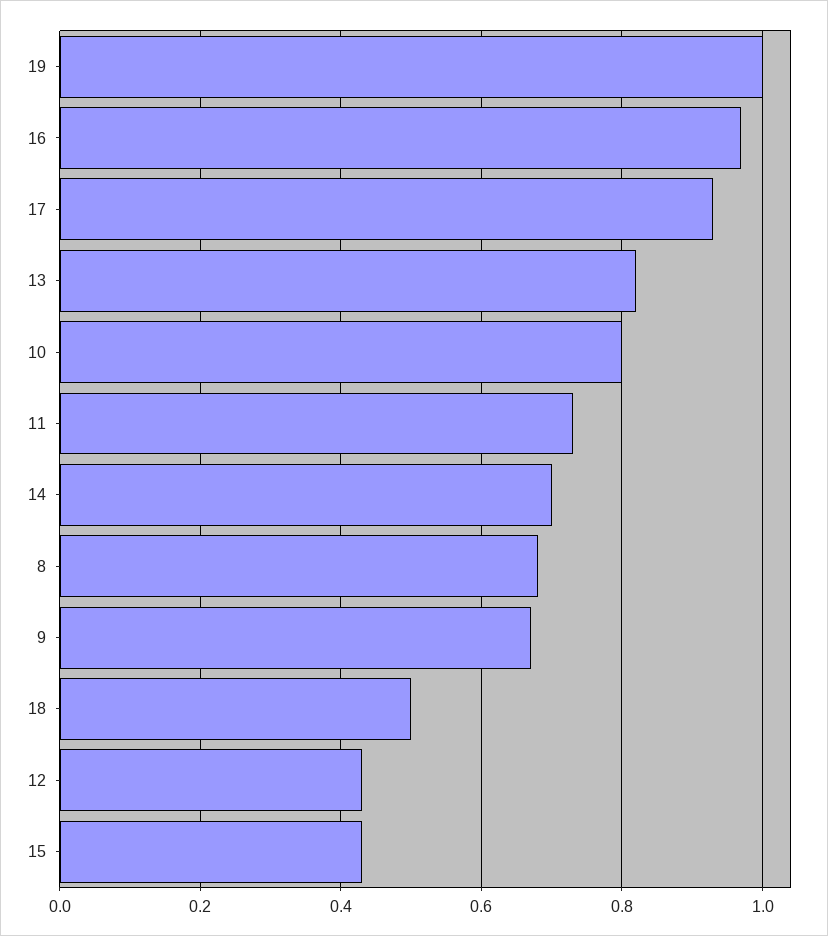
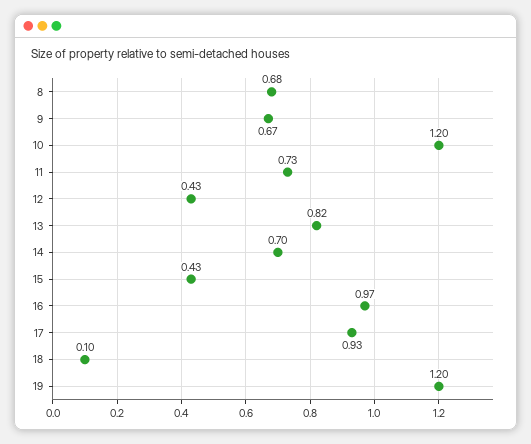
19: 1 -> 1.2
10: 0.8 -> 1.2
18: 0.5 -> 0.1

